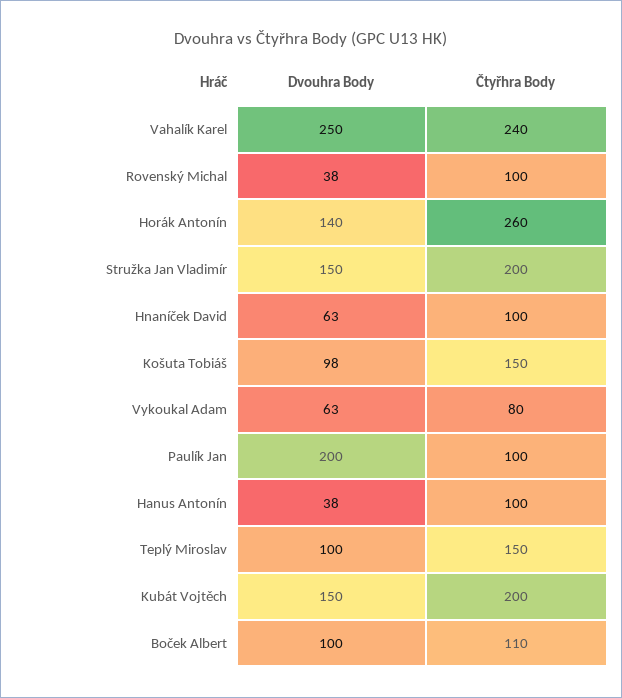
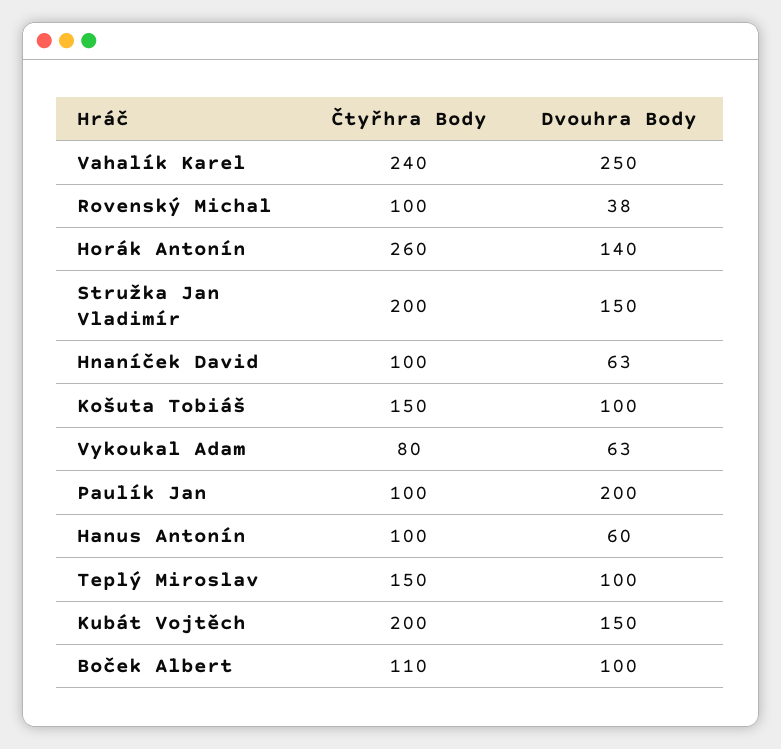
Dvouhra Body, Košuta Tobiáš: 98 -> 100
Dvouhra Body, Hanus Antonín: 38 -> 60

